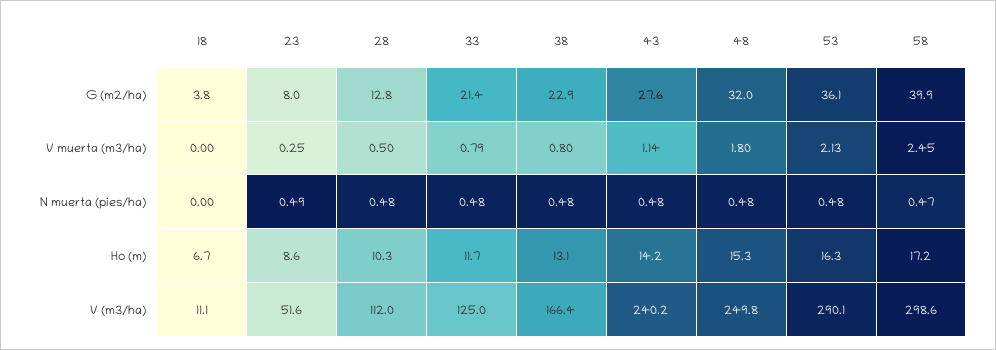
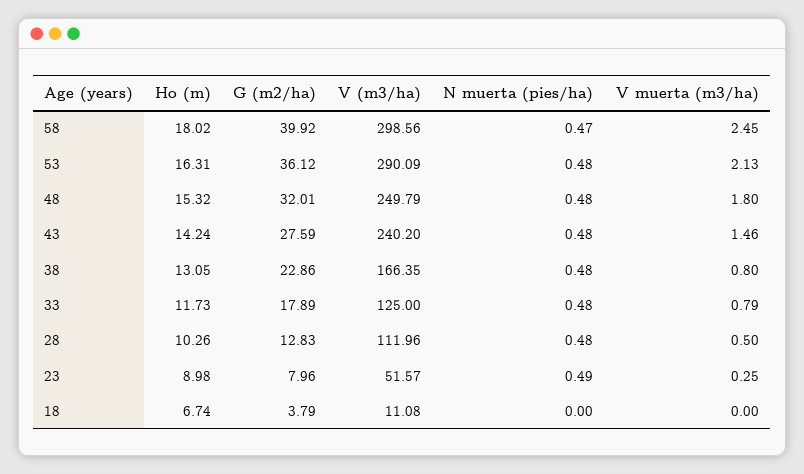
33, G (m2/ha): 21.4 -> 17.89
43, V muerta (m3/ha): 1.14 -> 1.46
23, Ho (m): 8.6 -> 8.98
58, Ho (m): 17.2 -> 18.02

